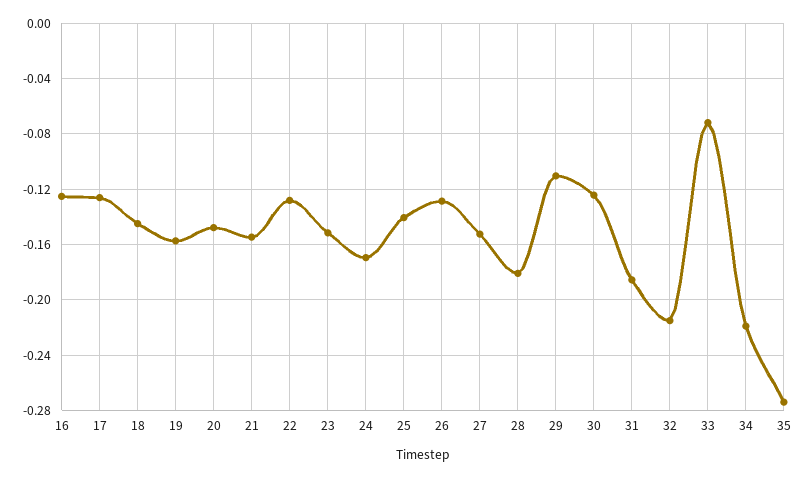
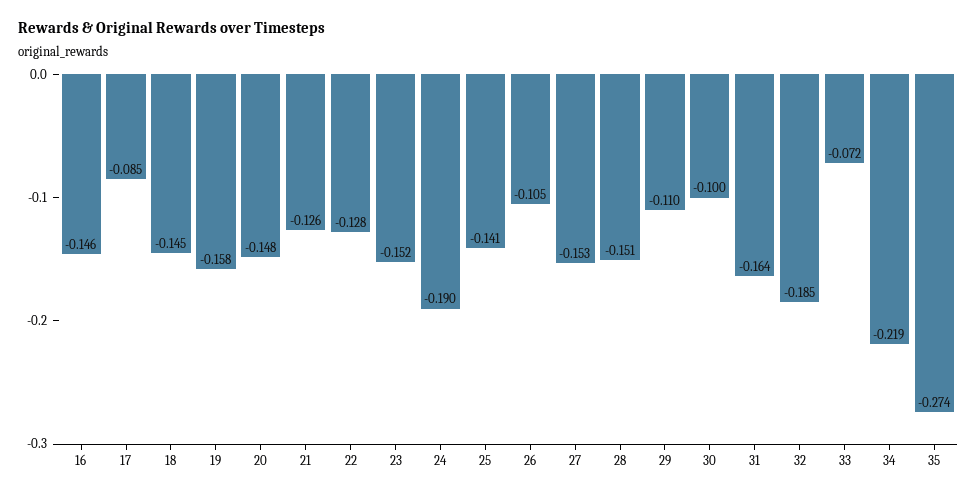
16: -0.125 -> -0.146
17: -0.125 -> -0.085
21: -0.155 -> -0.126
24: -0.17 -> -0.19
26: -0.13 -> -0.105
28: -0.18 -> -0.151
30: -0.125 -> -0.1
31: -0.185 -> -0.164
32: -0.215 -> -0.185

